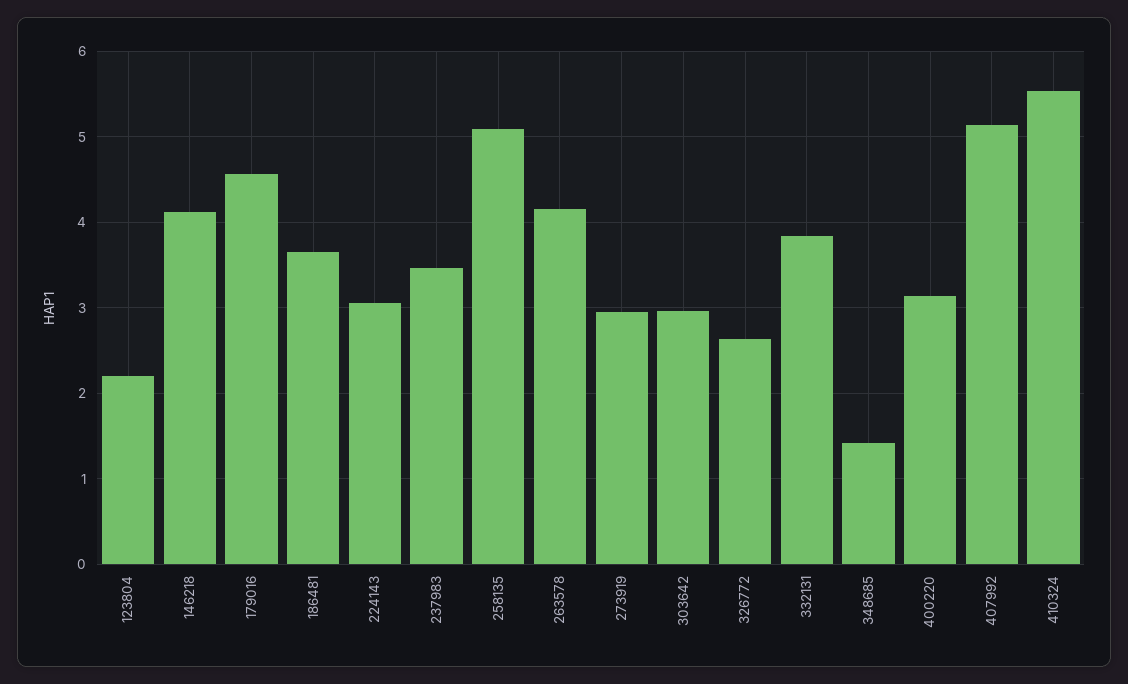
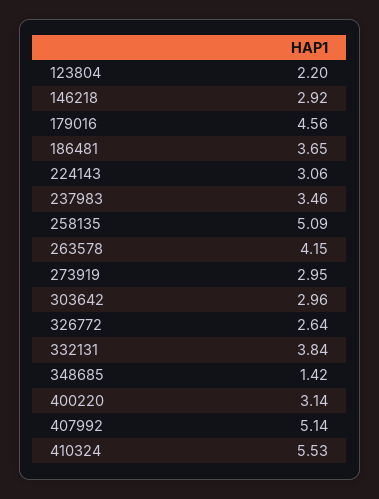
146218: 4.1 -> 2.92

